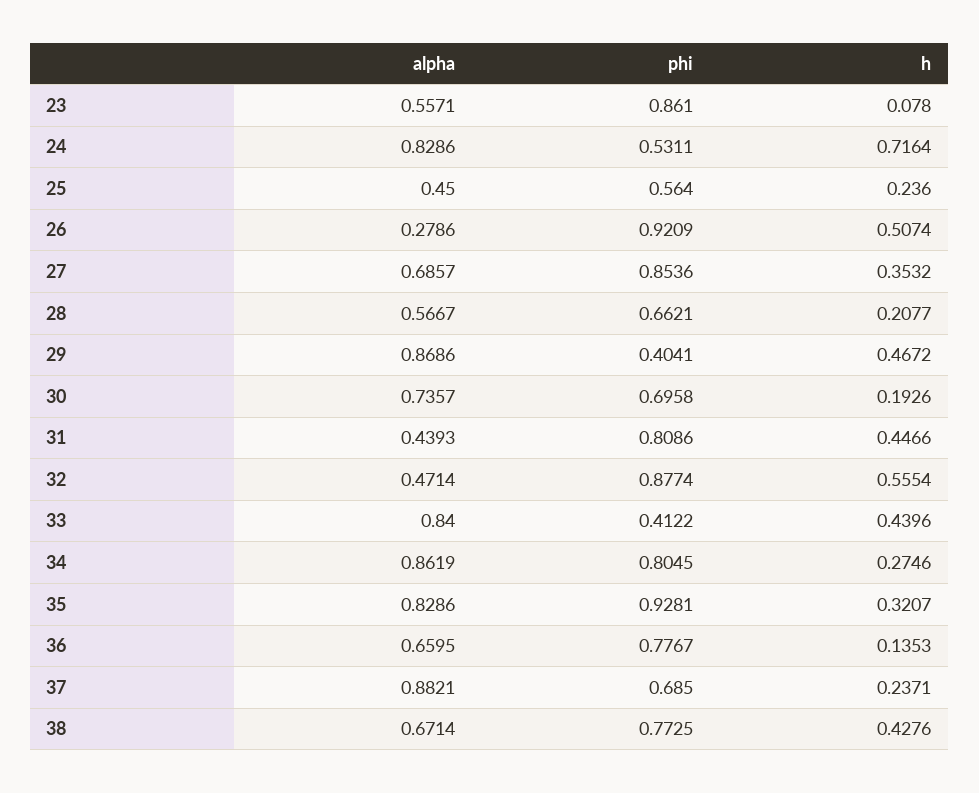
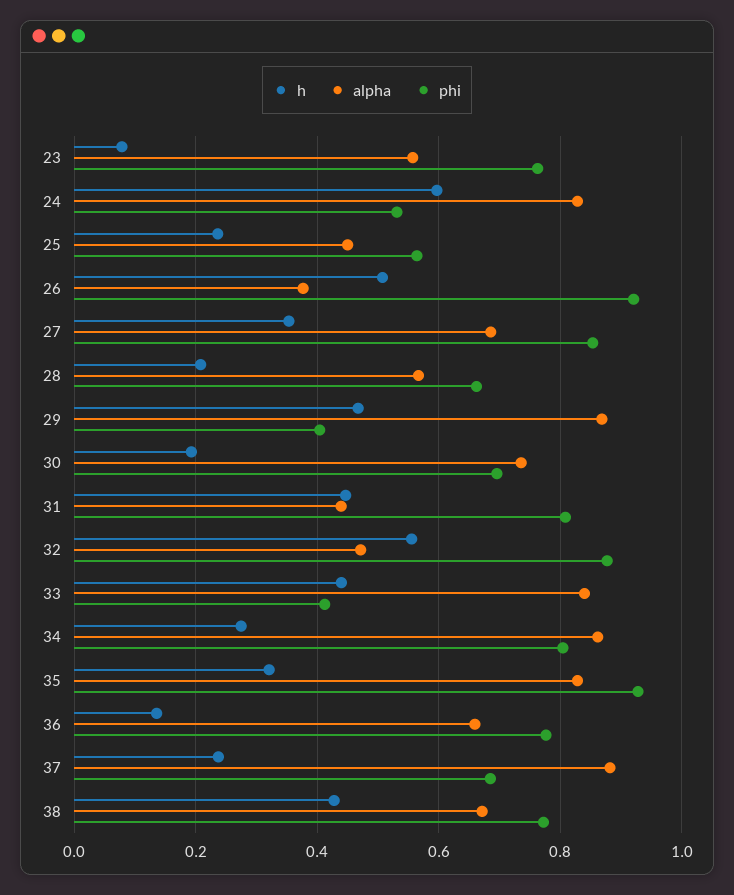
phi, 23: 0.861 -> 0.76
h, 24: 0.7164 -> 0.6
alpha, 26: 0.2786 -> 0.38

